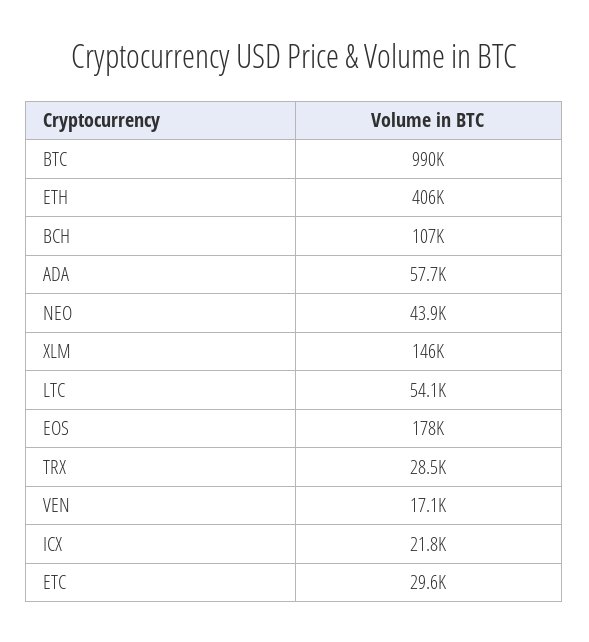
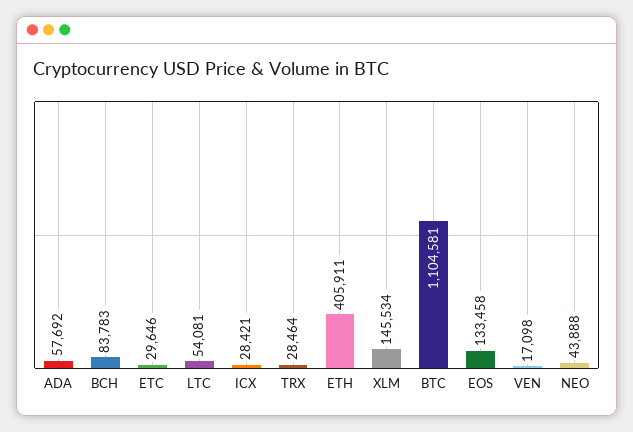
BTC: 990000 -> 1104581
BCH: 107000 -> 83783
EOS: 178000 -> 133458
ICX: 21800 -> 28421

